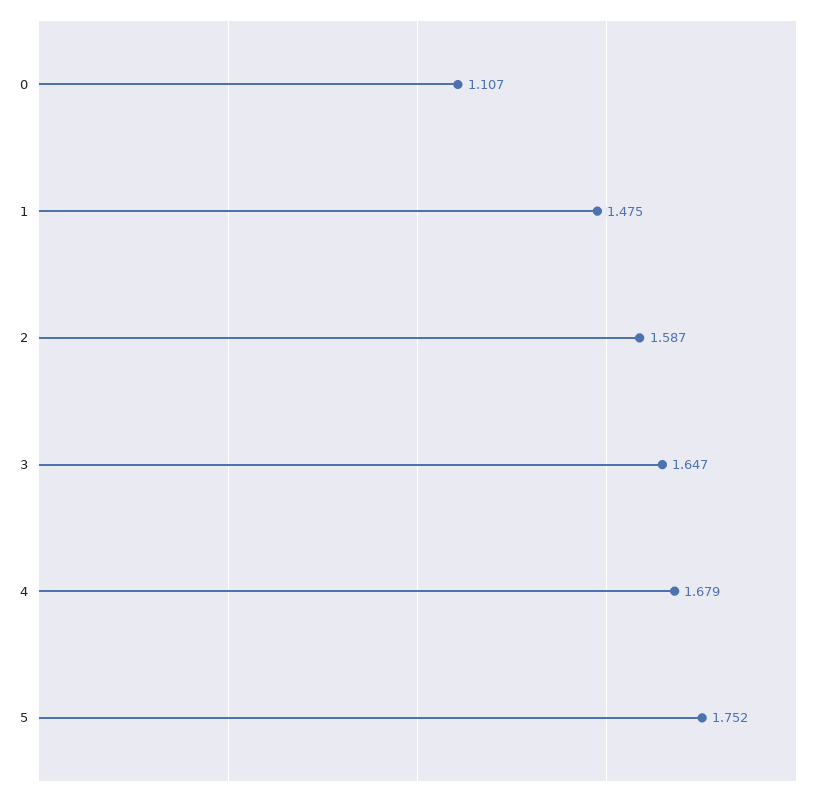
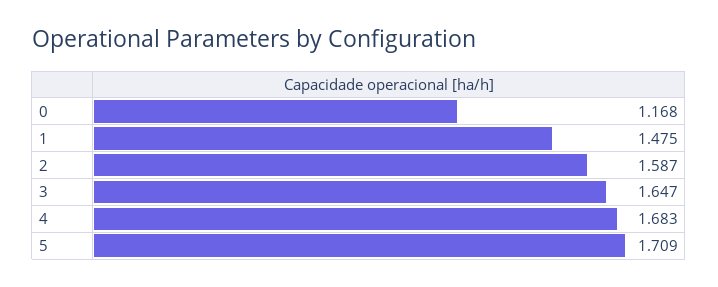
0: 1.107 -> 1.168
4: 1.679 -> 1.683
5: 1.752 -> 1.709

